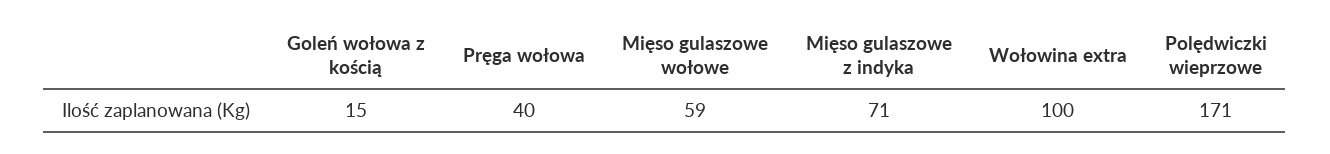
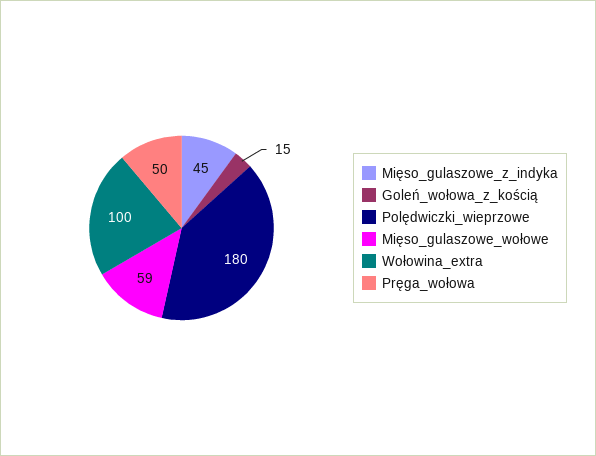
Pręga wołowa: 40 -> 50
Mięso gulaszowe z indyka: 71 -> 45
Polędwiczki wieprzowe: 171 -> 180

